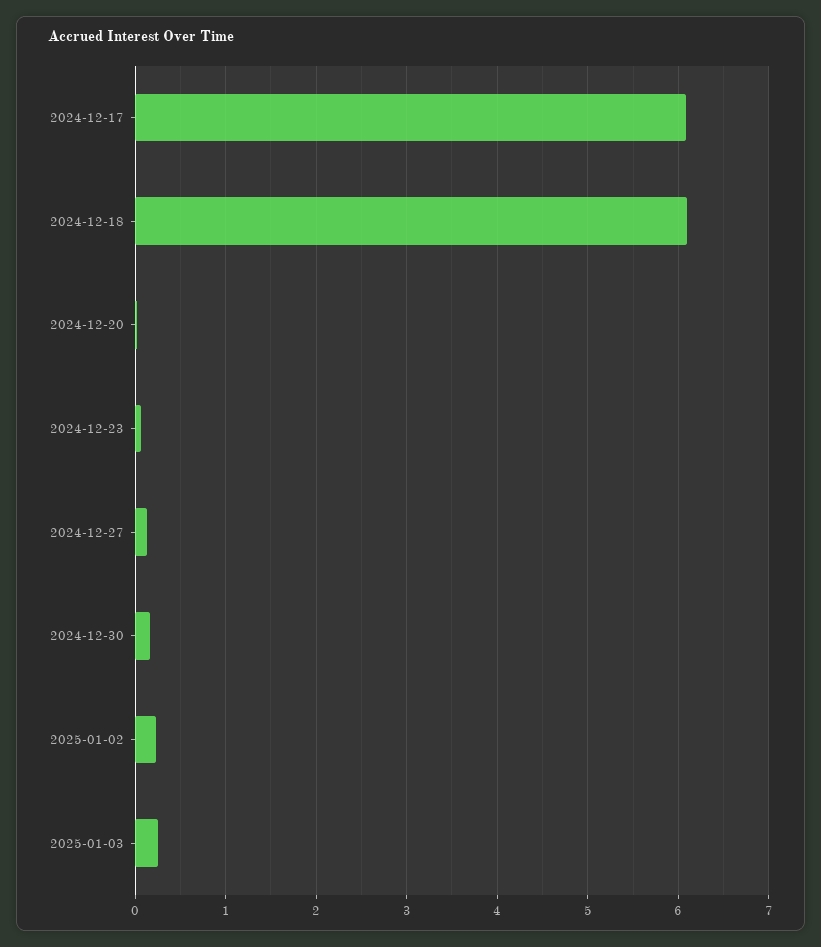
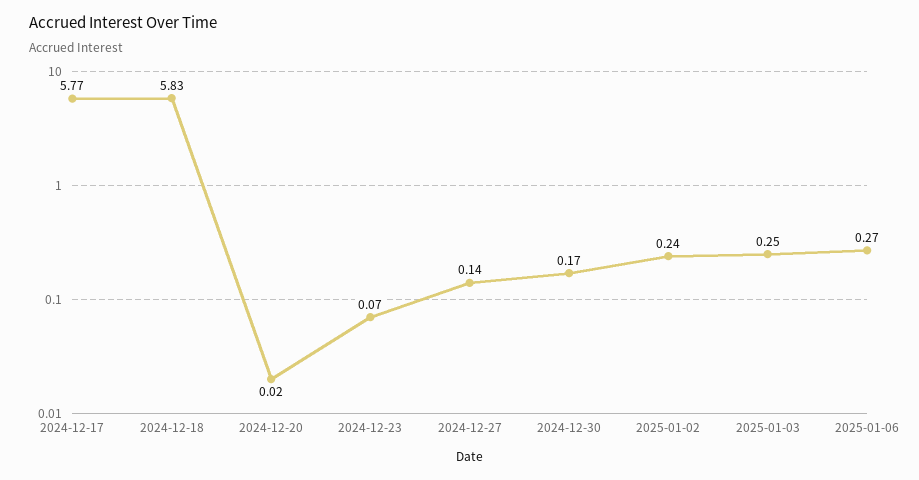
2024-12-17: 6.1 -> 5.77
2024-12-18: 6.1 -> 5.83
2025-01-06: none -> 0.27

